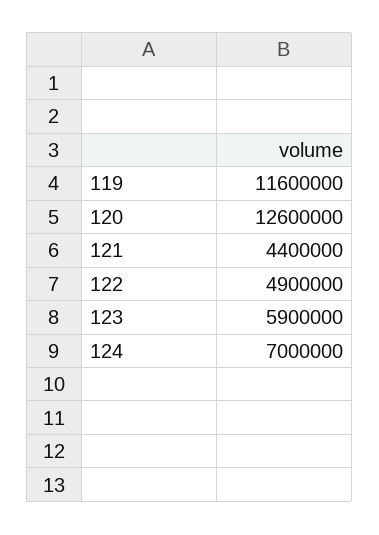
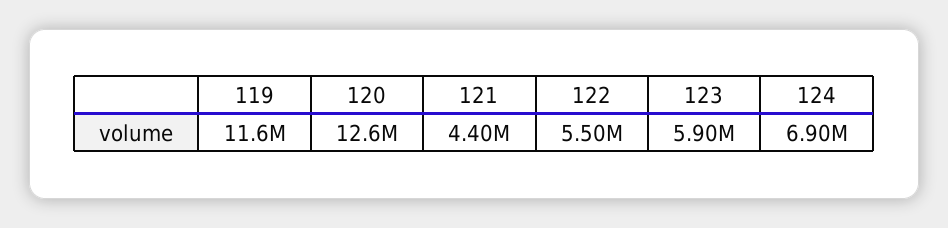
122: 4900000 -> 5500000
124: 7000000 -> 6900000

